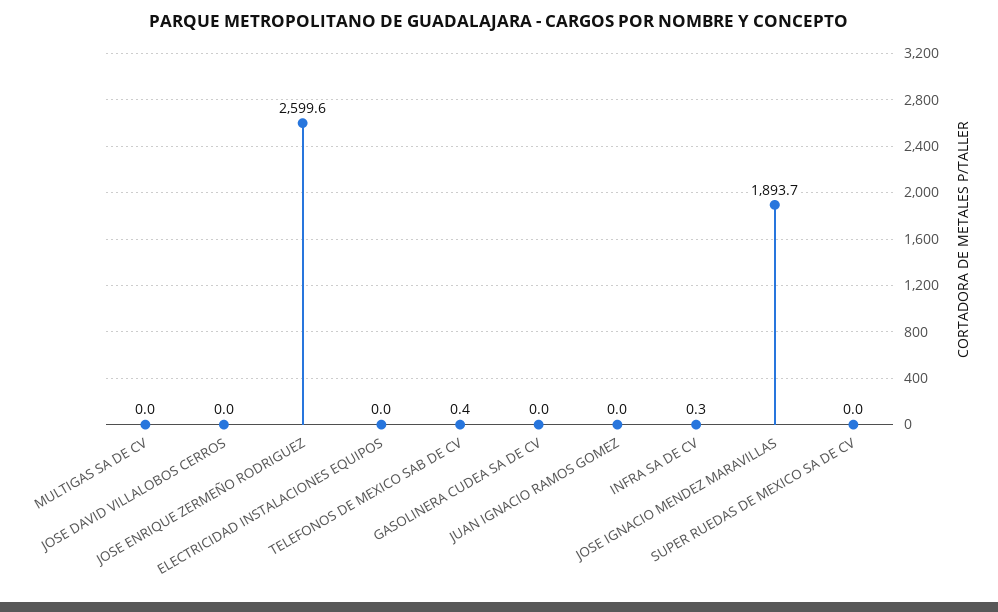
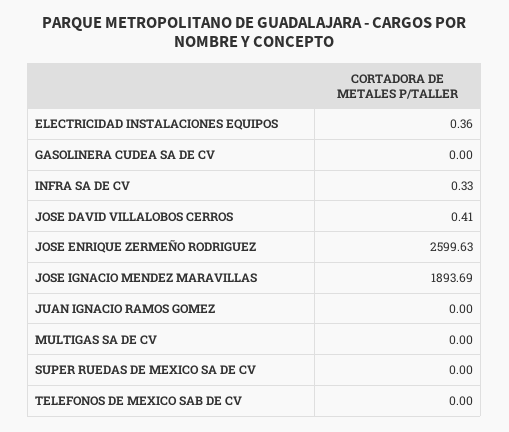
JOSE DAVID VILLALOBOS CERROS: 0 -> 0.41
ELECTRICIDAD INSTALACIONES EQUIPOS: 0 -> 0.36
TELEFONOS DE MEXICO SAB DE CV: 0.4 -> 0

